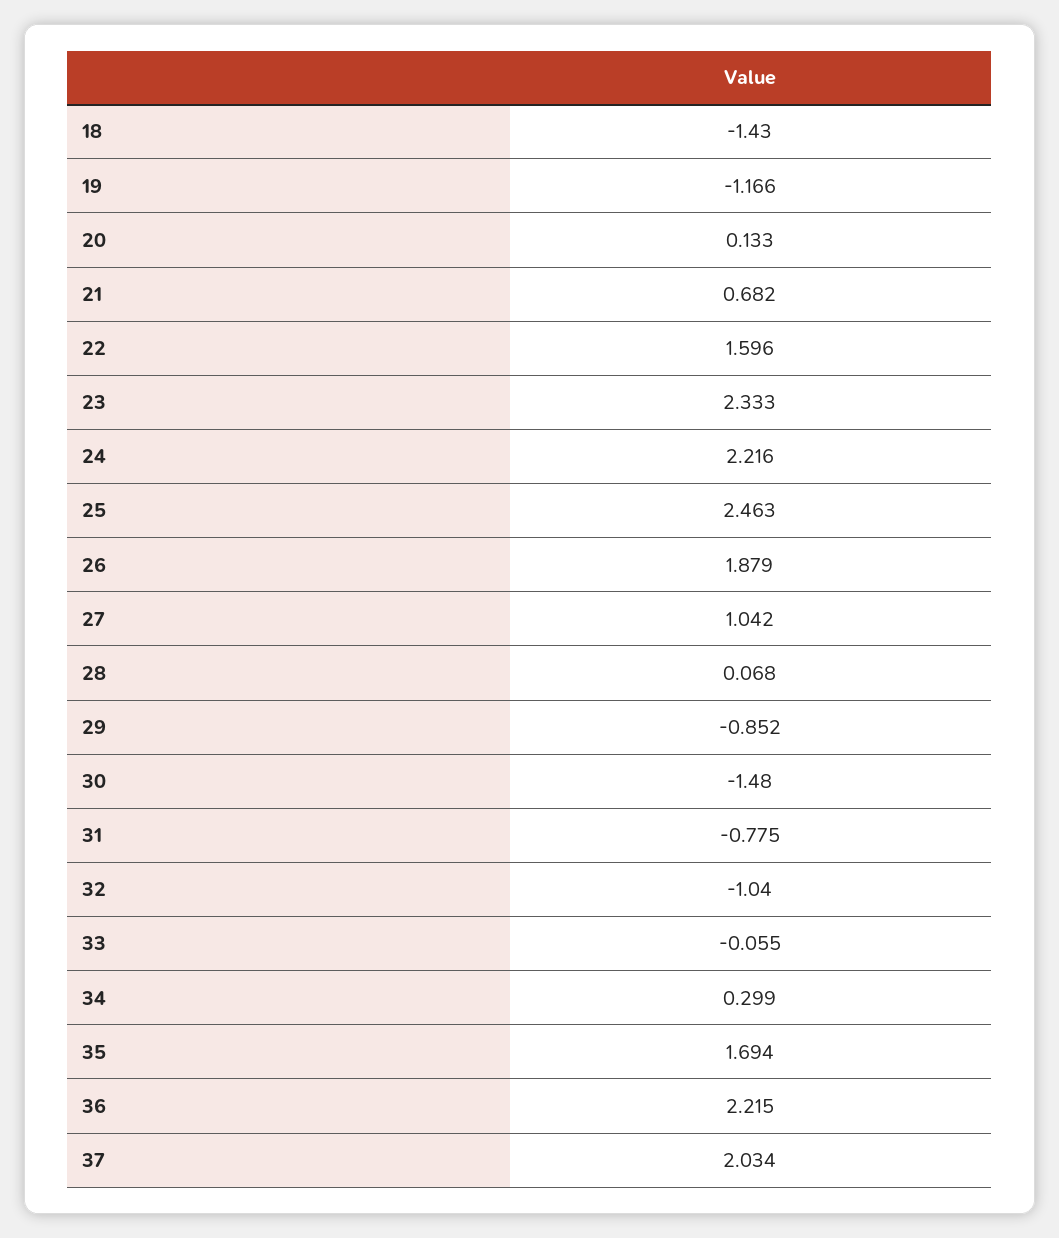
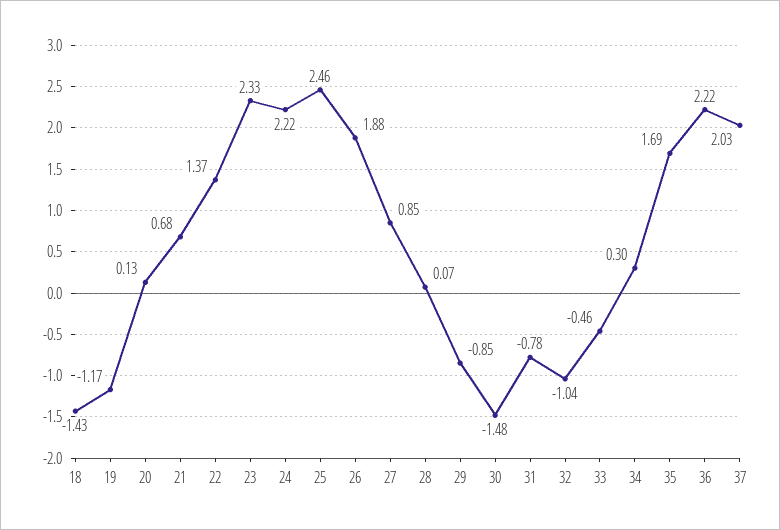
22: 1.596 -> 1.37
27: 1.042 -> 0.85
33: -0.055 -> -0.46

